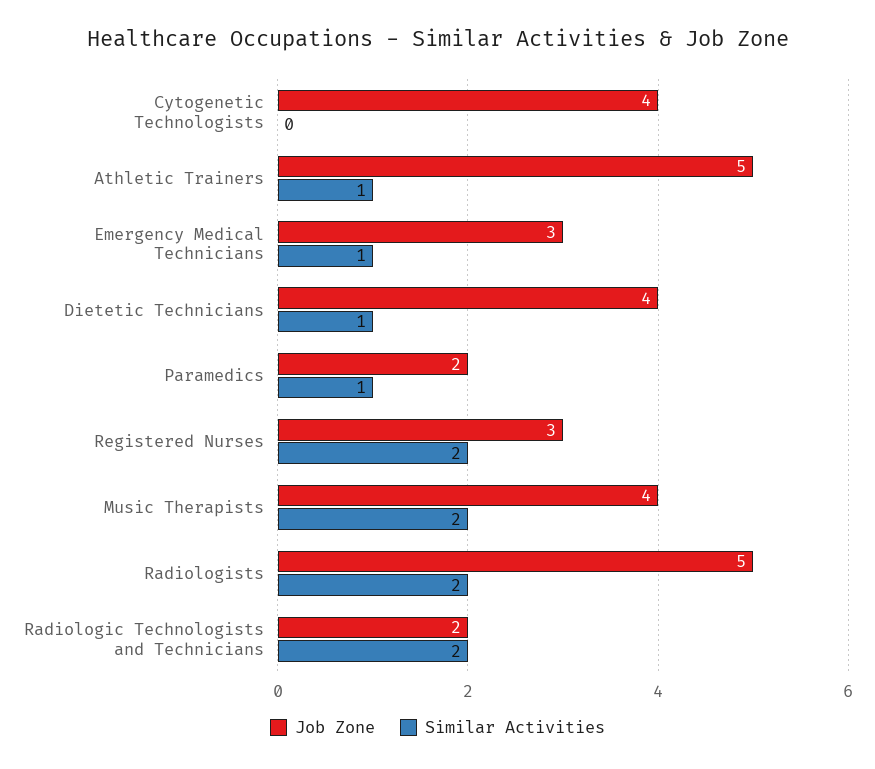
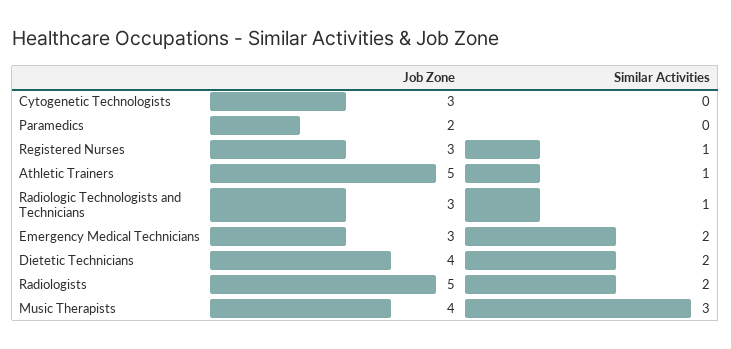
Job Zone, Cytogenetic Technologists: 4 -> 3
Similar Activities, Emergency Medical Technicians: 1 -> 2
Similar Activities, Dietetic Technicians: 1 -> 2
Similar Activities, Paramedics: 1 -> 0
Similar Activities, Registered Nurses: 2 -> 1
Similar Activities, Music Therapists: 2 -> 3
Job Zone, Radiologic Technologists and Technicians: 2 -> 3
Similar Activities, Radiologic Technologists and Technicians: 2 -> 1

